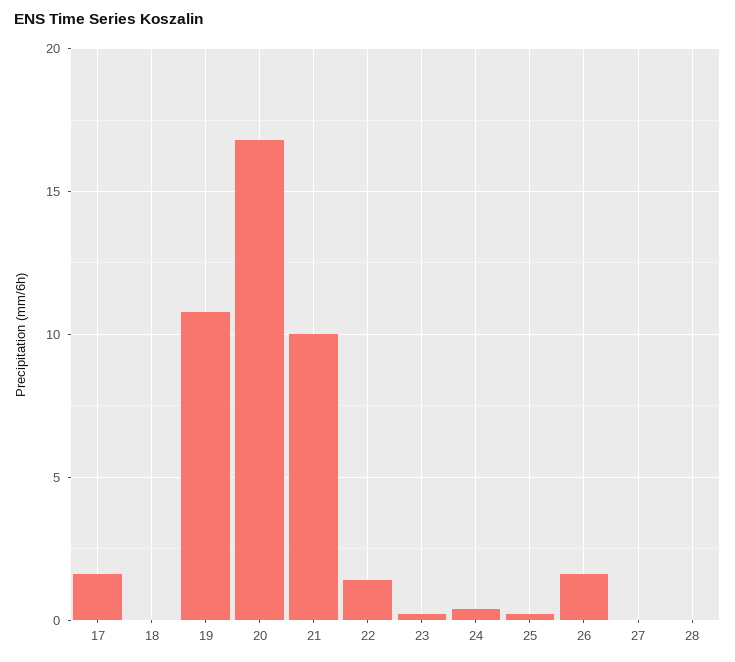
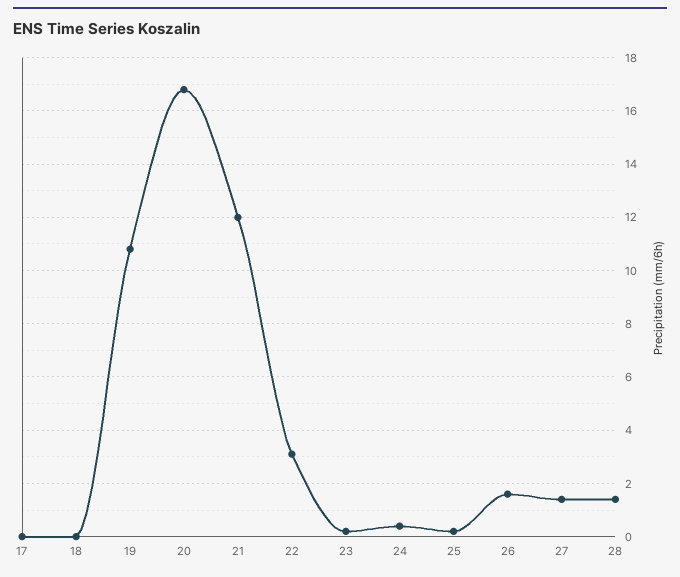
17: 1.5 -> 0
21: 10 -> 12
22: 1.5 -> 3
27: 0 -> 1.5
28: 0 -> 1.5

